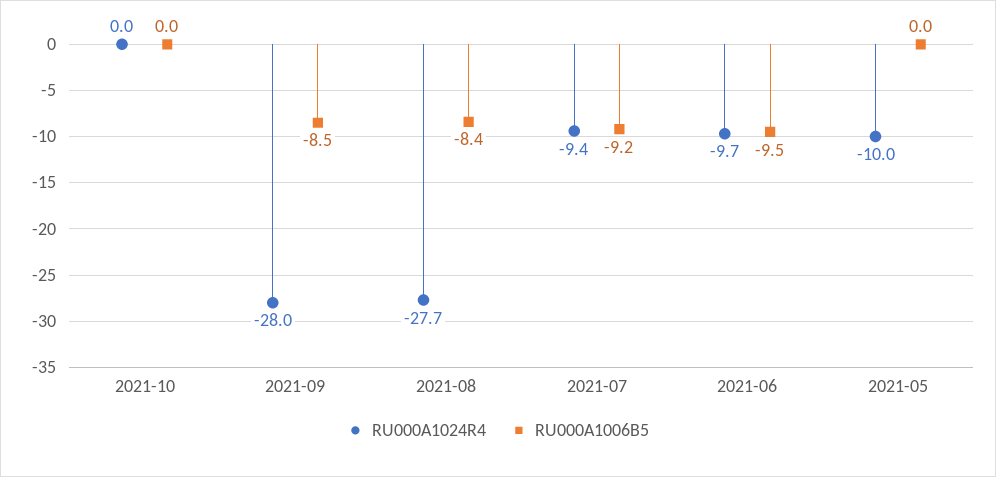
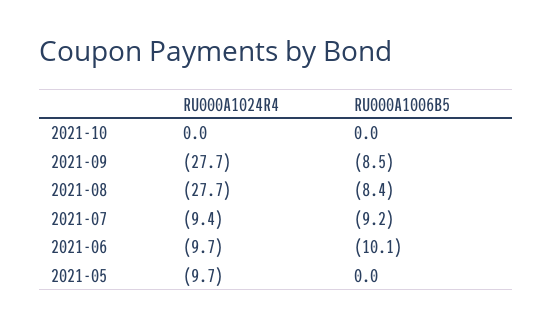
RU000A1024R4, 2021-09: -28 -> -27.7
RU000A1006B5, 2021-06: -9.5 -> -10.1
RU000A1024R4, 2021-05: -10 -> -9.7

